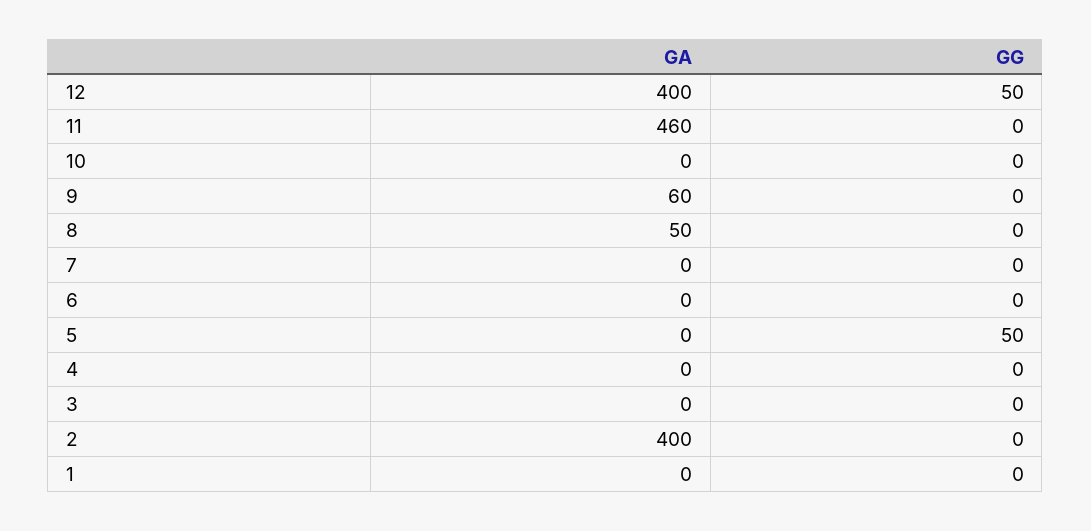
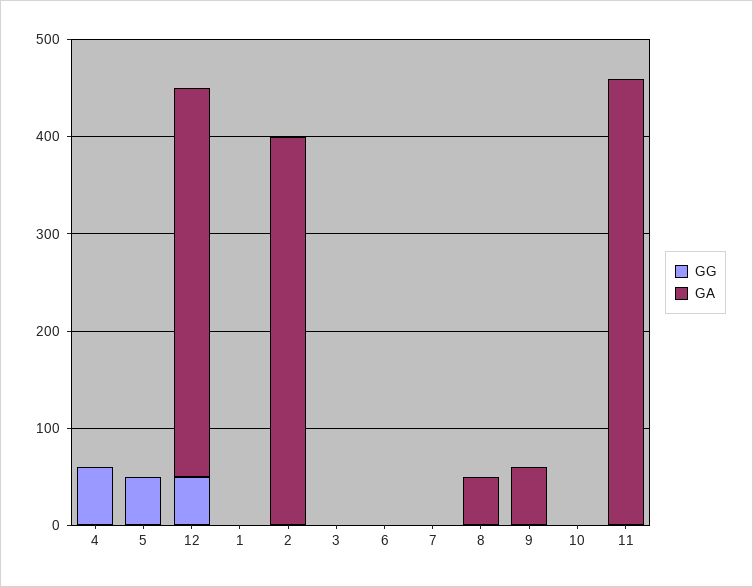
GG, 4: 0 -> 60

